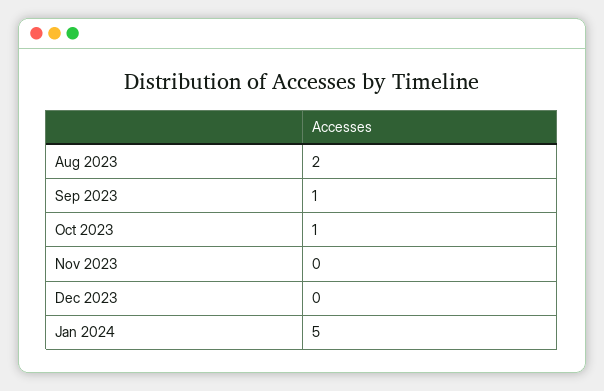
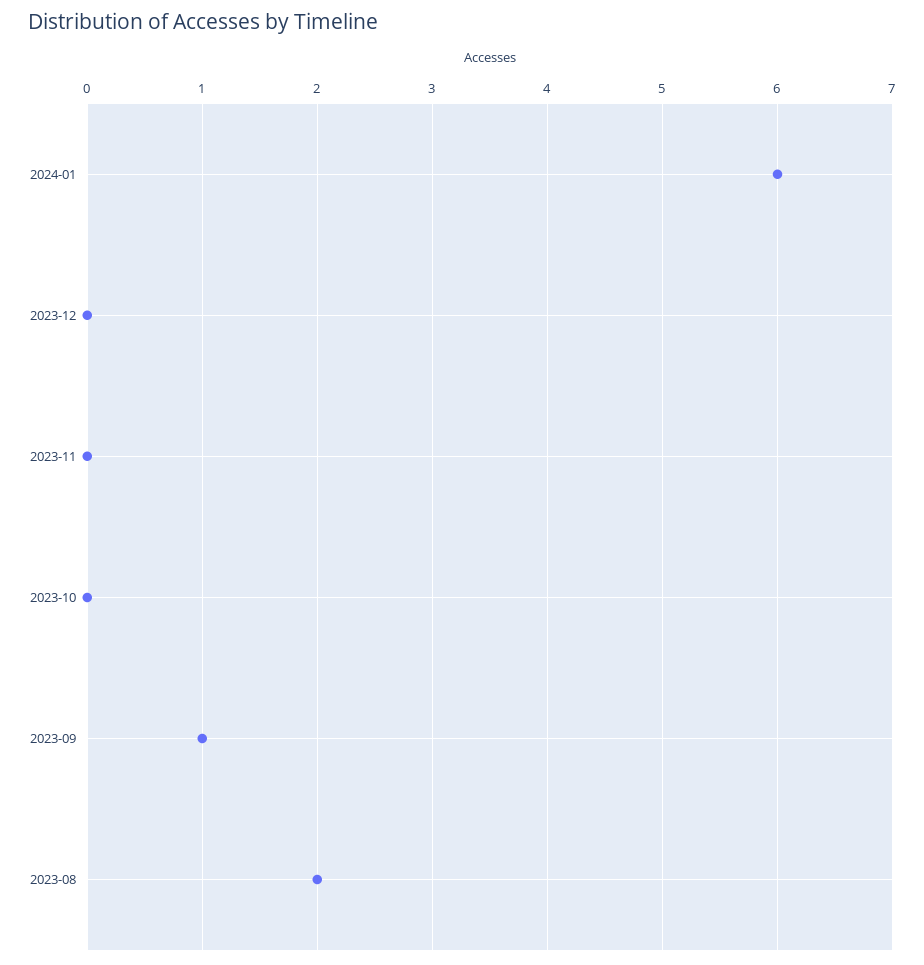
Oct 2023: 1 -> 0
Jan 2024: 5 -> 6

